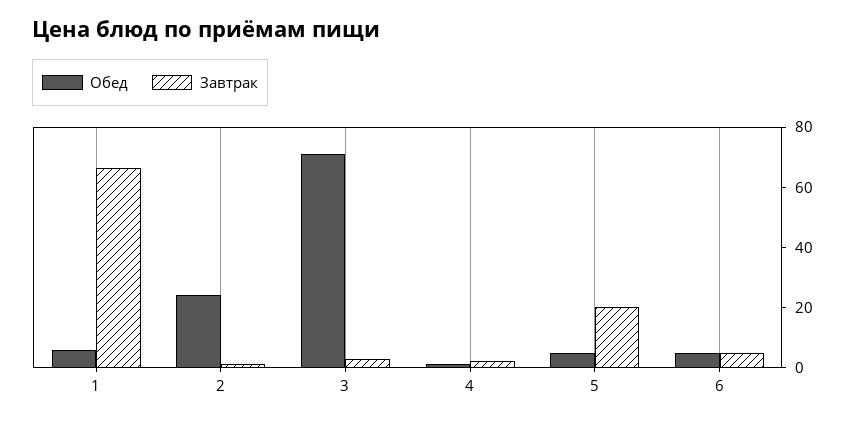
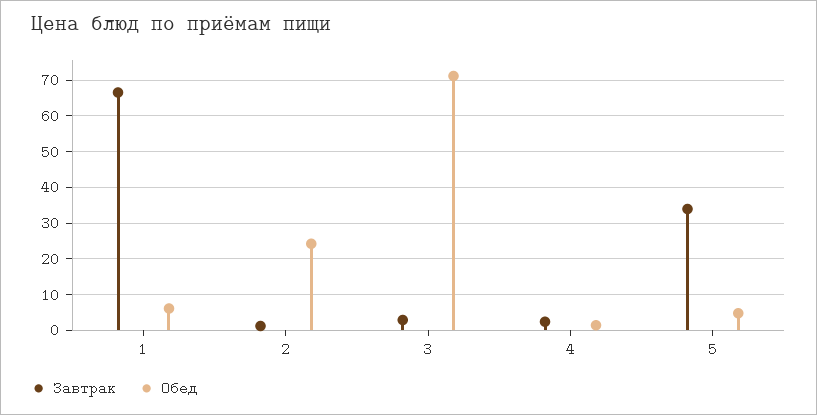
Завтрак, 5: 20 -> 34
Обед, 6: 5 -> none
Завтрак, 6: 5 -> none

